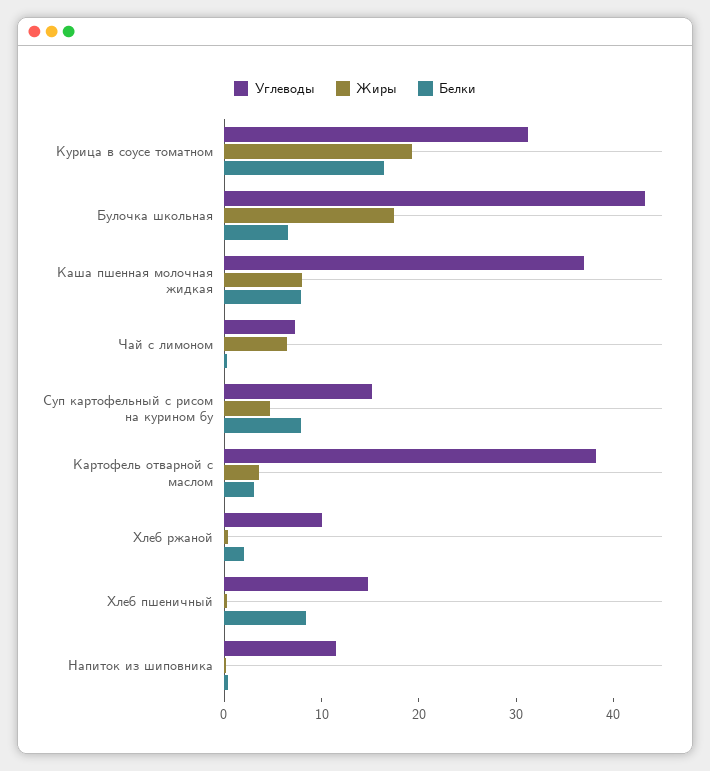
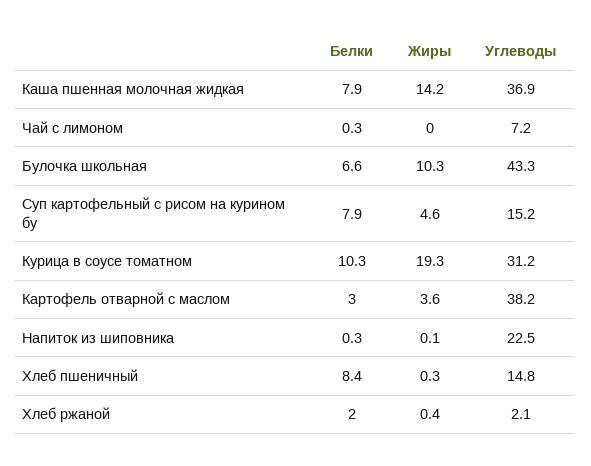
Белки, Курица в соусе томатном: 16 -> 10.3
Жиры, Булочка школьная: 18 -> 10.3
Жиры, Каша пшенная молочная жидкая: 8 -> 14.2
Жиры, Чай с лимоном: 6 -> 0
Углеводы, Хлеб ржаной: 10 -> 2.1
Углеводы, Напиток из шиповника: 12 -> 22.5

